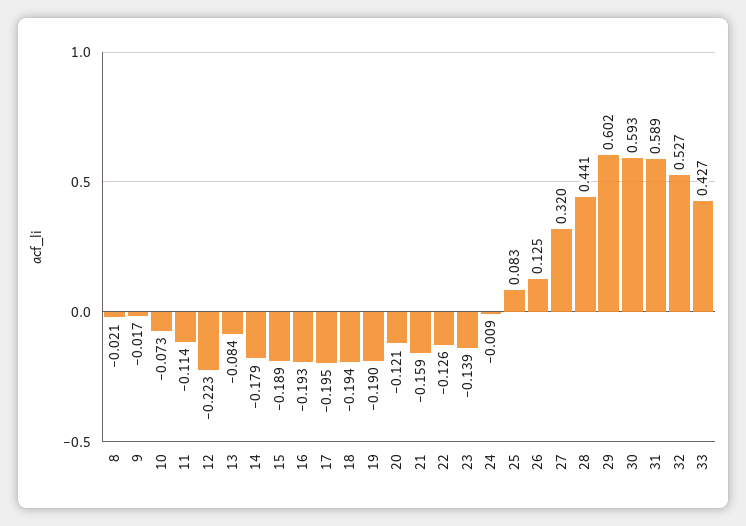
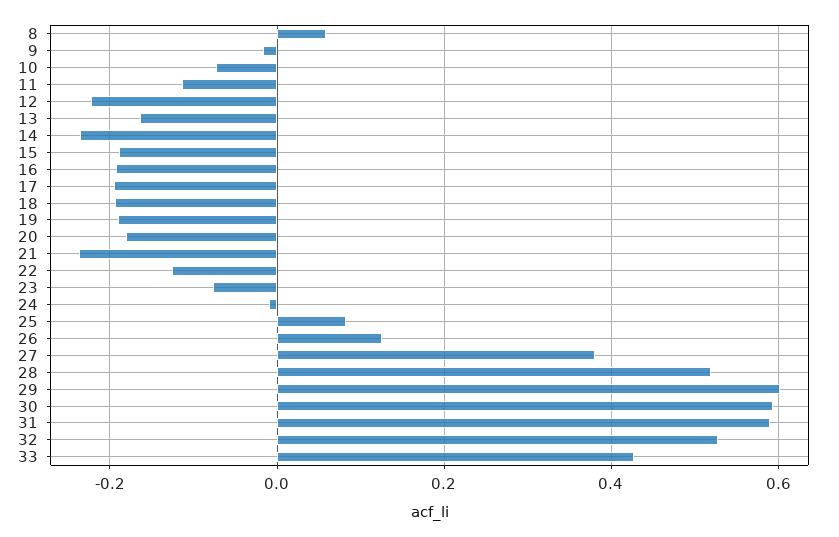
8: -0.021 -> 0.06
13: -0.084 -> -0.16
14: -0.179 -> -0.24
20: -0.121 -> -0.18
21: -0.159 -> -0.24
23: -0.139 -> -0.08
27: 0.32 -> 0.38
28: 0.441 -> 0.52

